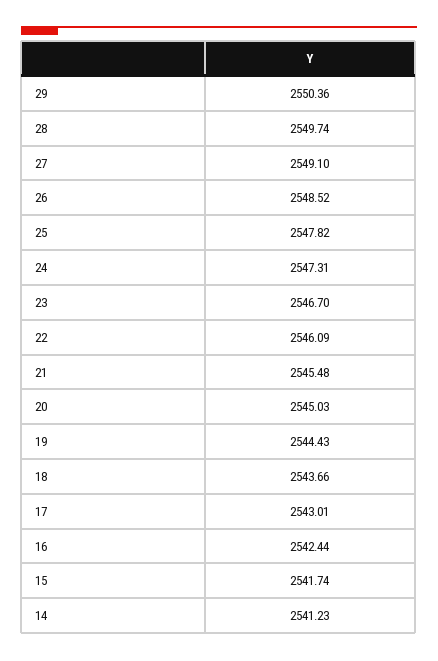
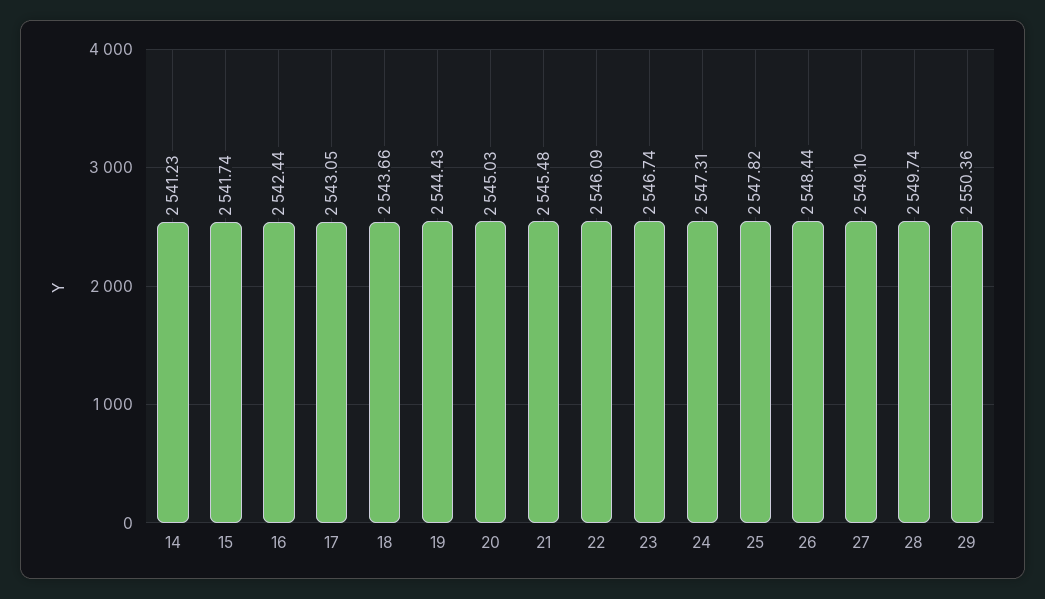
26: 2548.52 -> 2548.44
23: 2546.7 -> 2546.74
17: 2543.01 -> 2543.05

